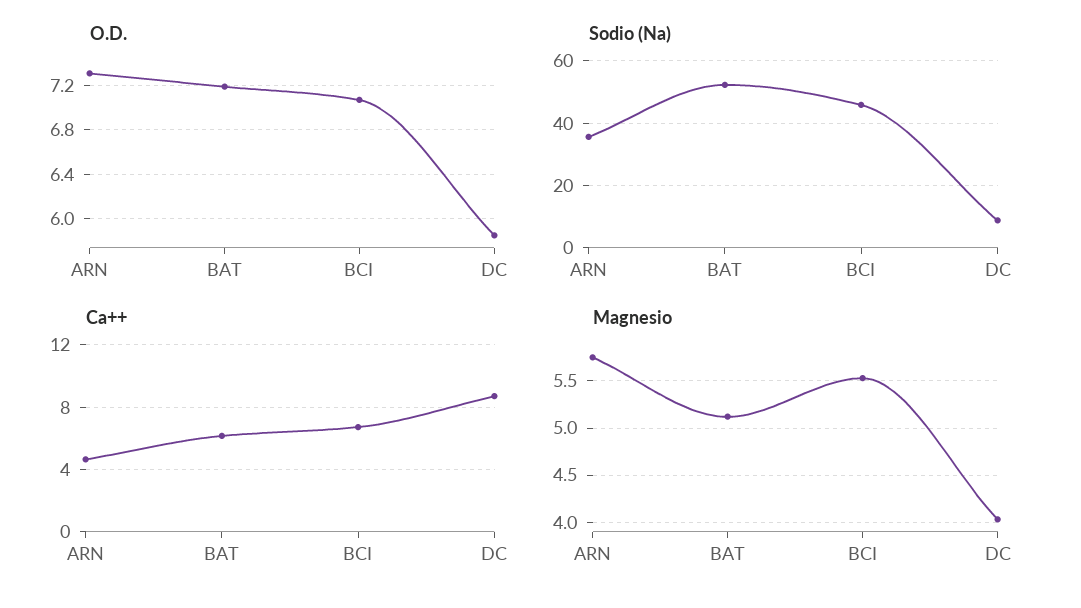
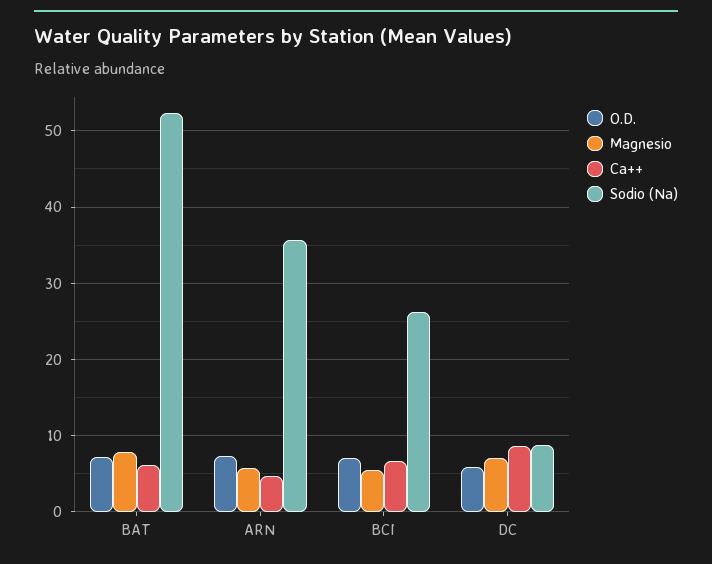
Sodio (Na), BCI: 46 -> 26
Magnesio, BAT: 5.1 -> 8
Magnesio, DC: 4 -> 7

